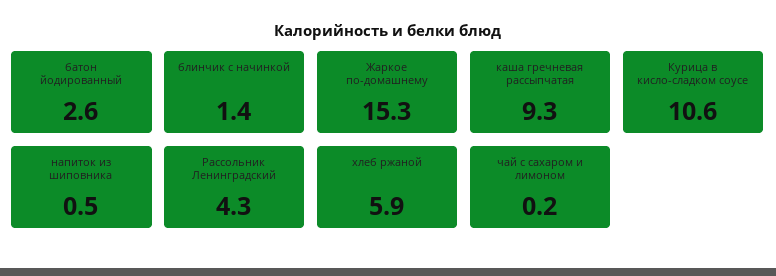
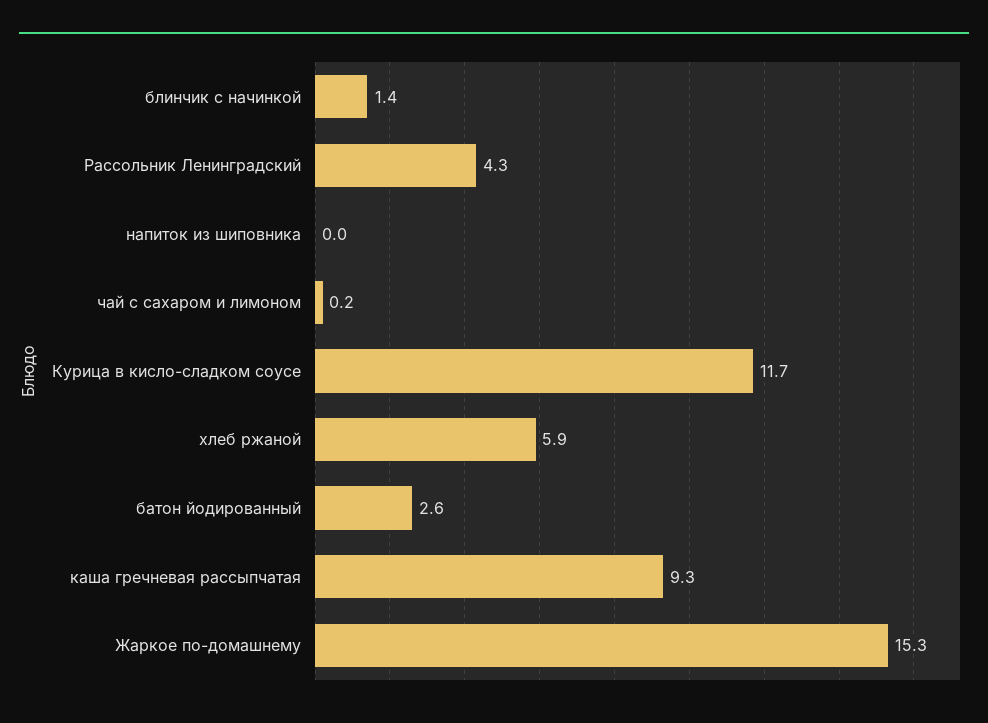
Курица в кисло-сладком соусе: 10.6 -> 11.7
напиток из шиповника: 0.5 -> 0

